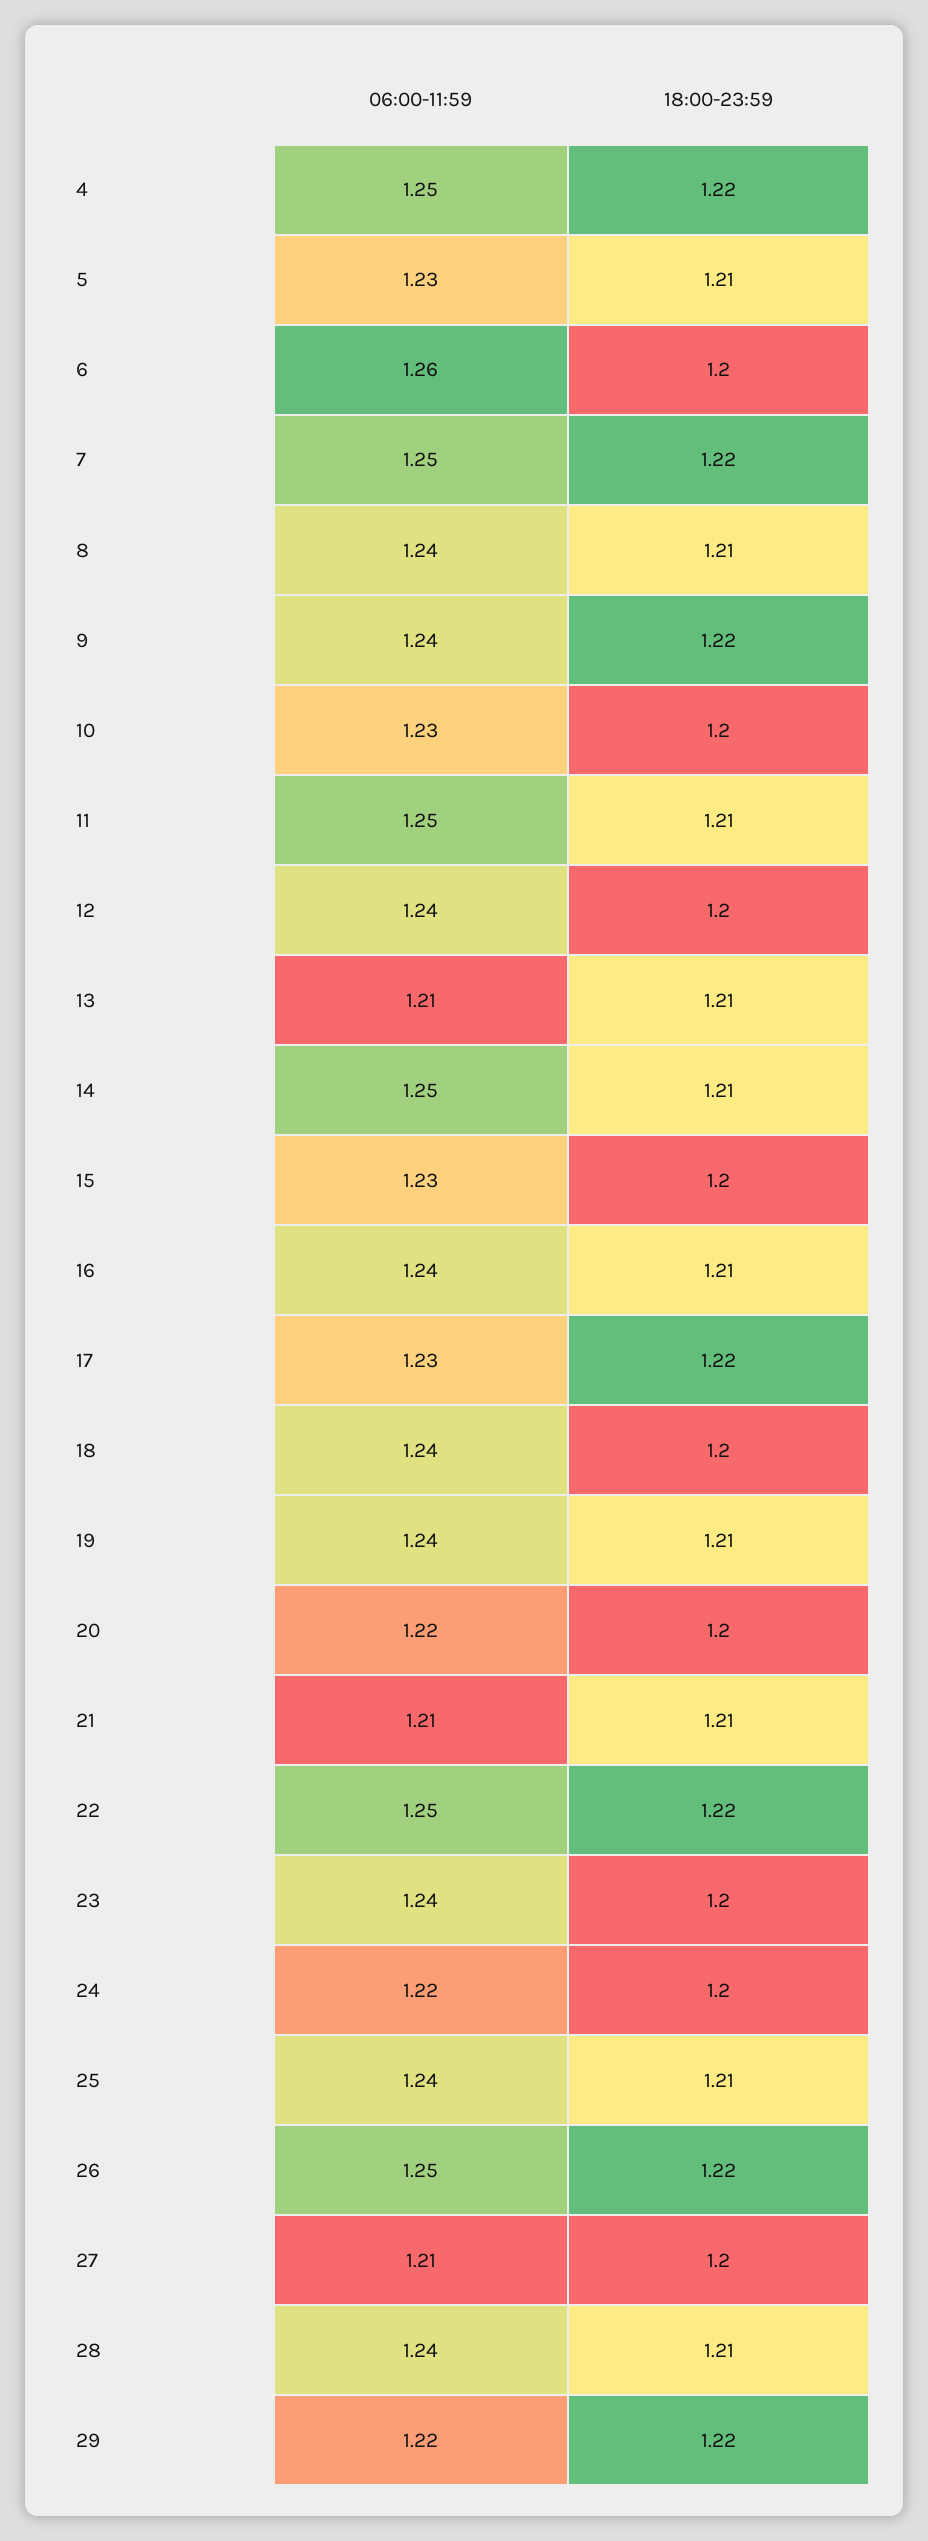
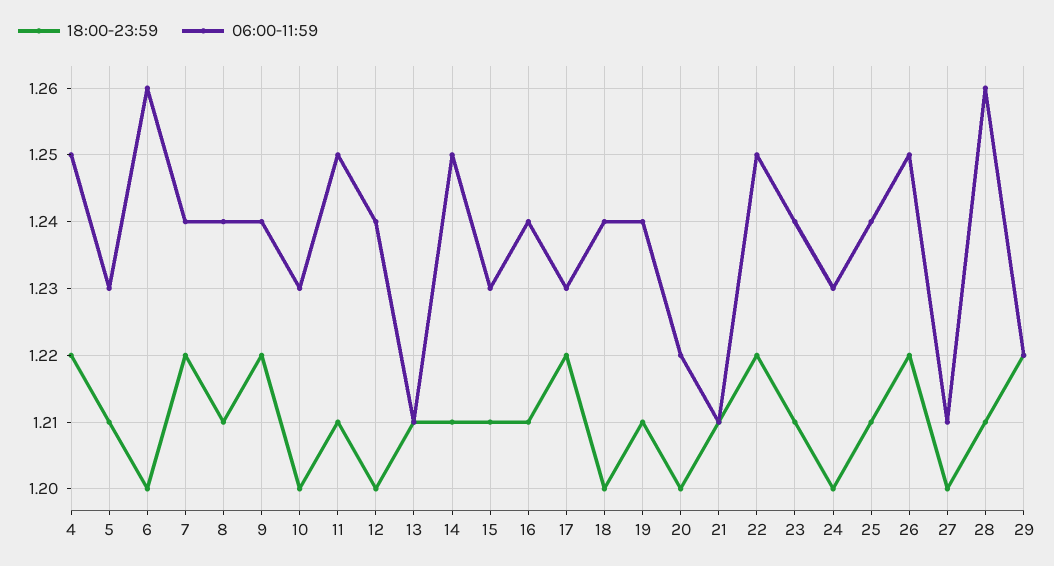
06:00-11:59, 7: 1.25 -> 1.24
18:00-23:59, 15: 1.2 -> 1.21
18:00-23:59, 23: 1.2 -> 1.21
06:00-11:59, 24: 1.22 -> 1.23
06:00-11:59, 28: 1.24 -> 1.26

